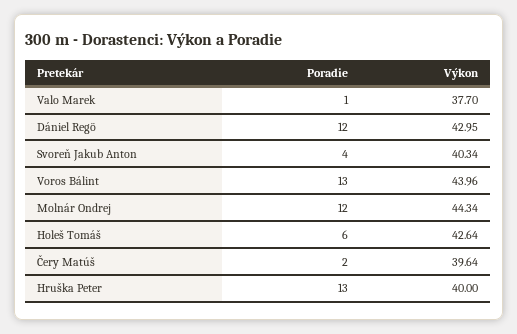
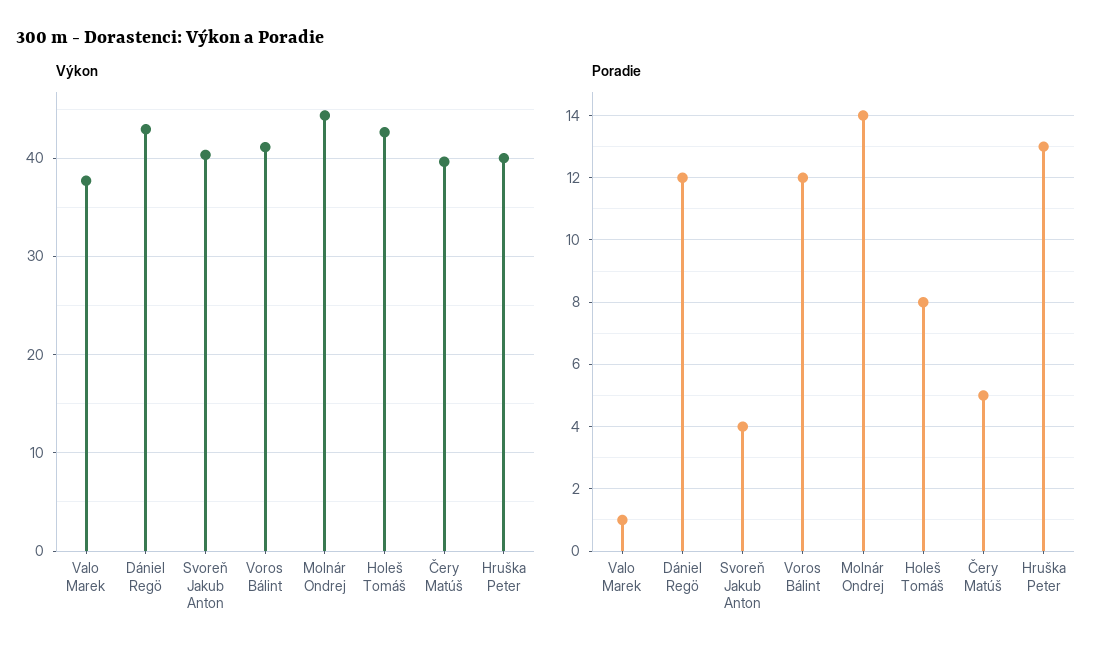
Poradie, Voros Bálint: 13 -> 12
Výkon, Voros Bálint: 43.96 -> 41
Poradie, Molnár Ondrej: 12 -> 14
Poradie, Holeš Tomáš: 6 -> 8
Poradie, Čery Matúš: 2 -> 5

